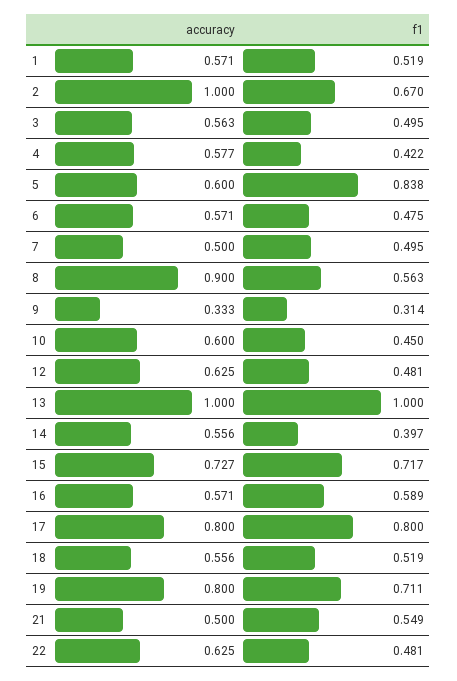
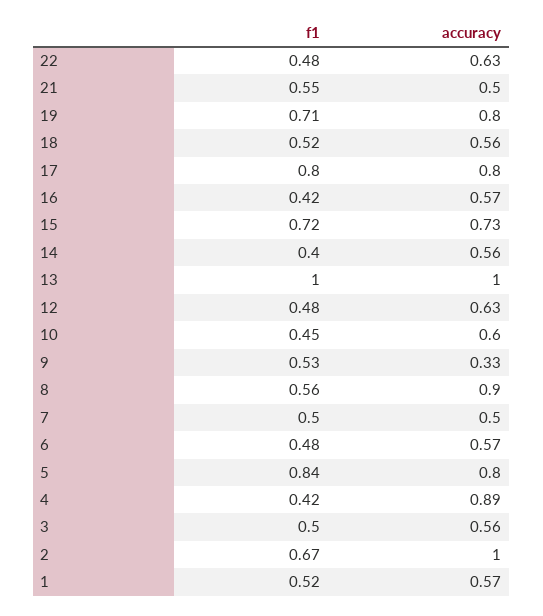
accuracy, 4: 0.577 -> 0.89
accuracy, 5: 0.6 -> 0.8
f1, 9: 0.314 -> 0.53
f1, 16: 0.589 -> 0.42

